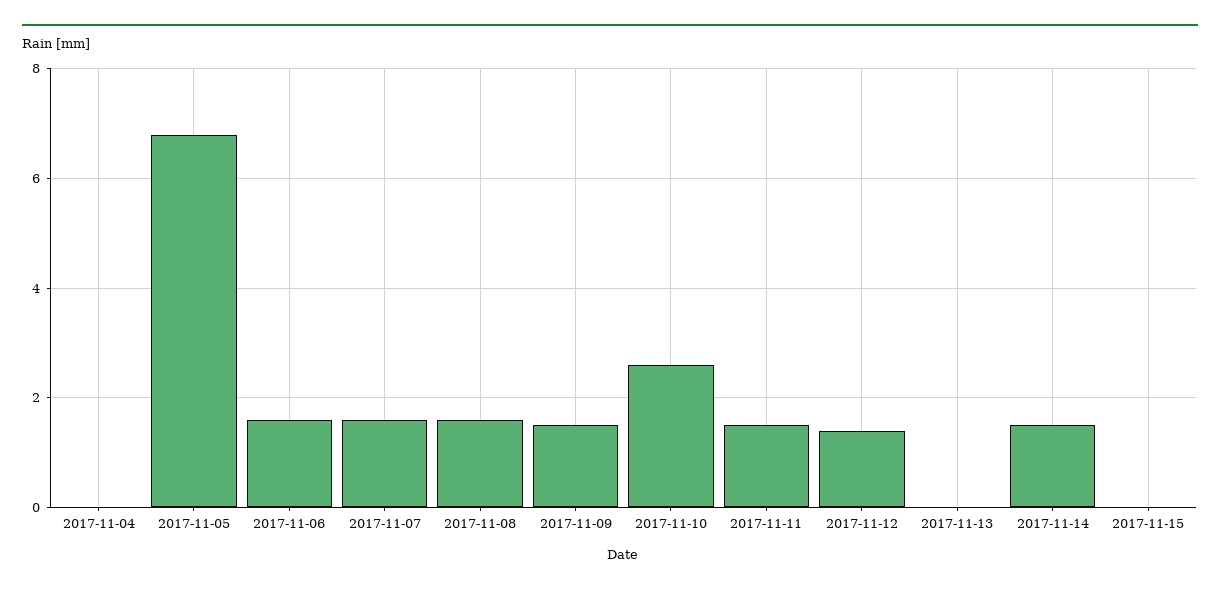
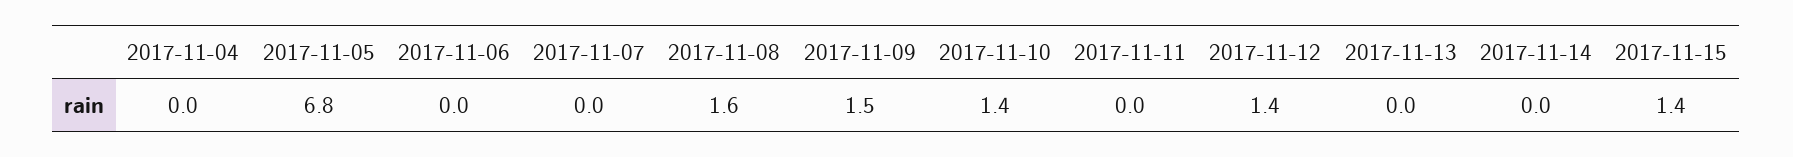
2017-11-06: 1.5 -> 0
2017-11-07: 1.5 -> 0
2017-11-10: 2.5 -> 1.4
2017-11-11: 1.5 -> 0
2017-11-14: 1.5 -> 0
2017-11-15: 0 -> 1.4

